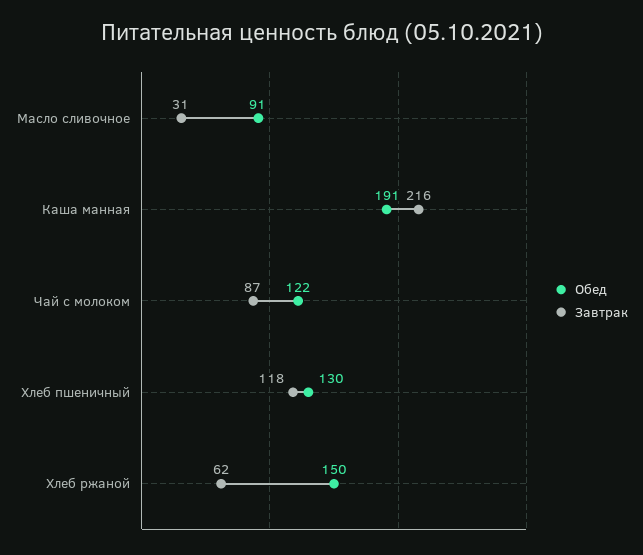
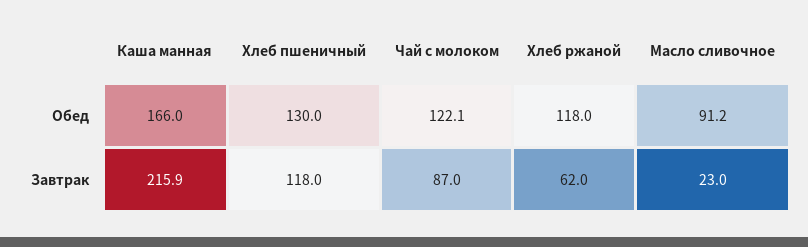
Завтрак, Масло сливочное: 31 -> 23
Обед, Каша манная: 191 -> 166
Обед, Хлеб ржаной: 150 -> 118

